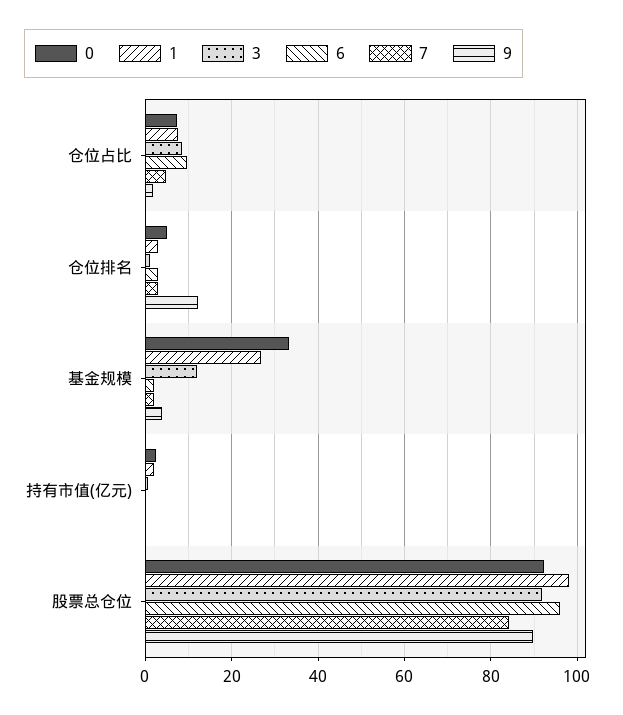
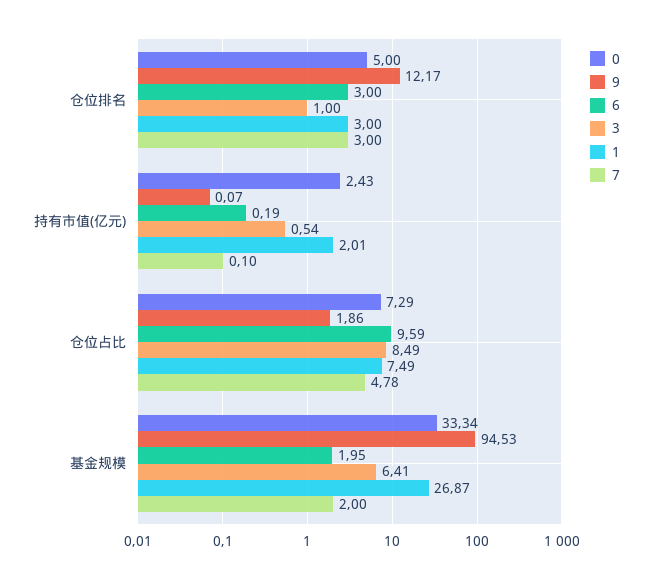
3, 基金规模: 12 -> 6.41
9, 基金规模: 4 -> 94.53
0, 股票总仓位: 92 -> none
1, 股票总仓位: 98 -> none
3, 股票总仓位: 92 -> none
6, 股票总仓位: 96 -> none
7, 股票总仓位: 84 -> none
9, 股票总仓位: 90 -> none

